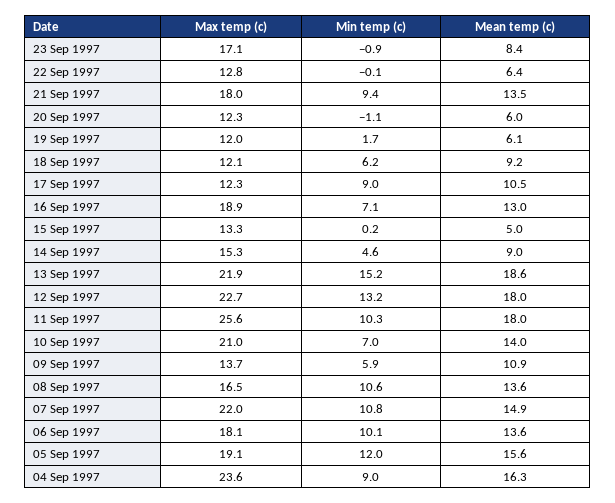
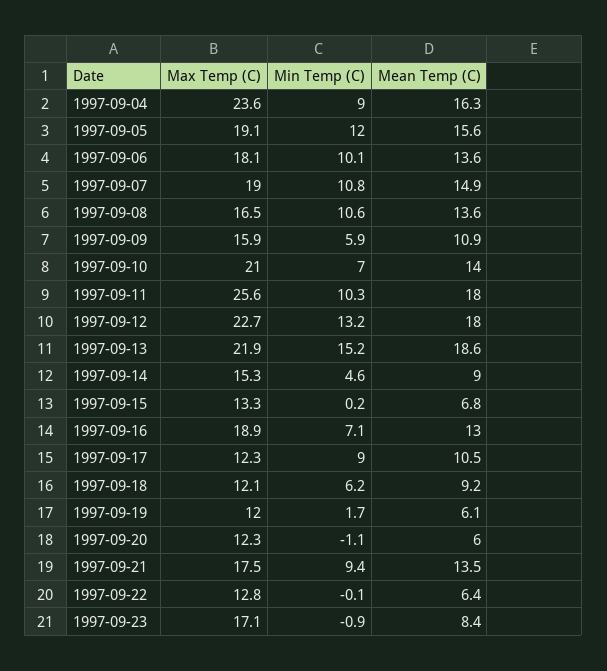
Max temp (c), 21 Sep 1997: 18 -> 17.5
Mean temp (c), 15 Sep 1997: 5 -> 6.8
Max temp (c), 09 Sep 1997: 13.7 -> 15.9
Max temp (c), 07 Sep 1997: 22 -> 19

